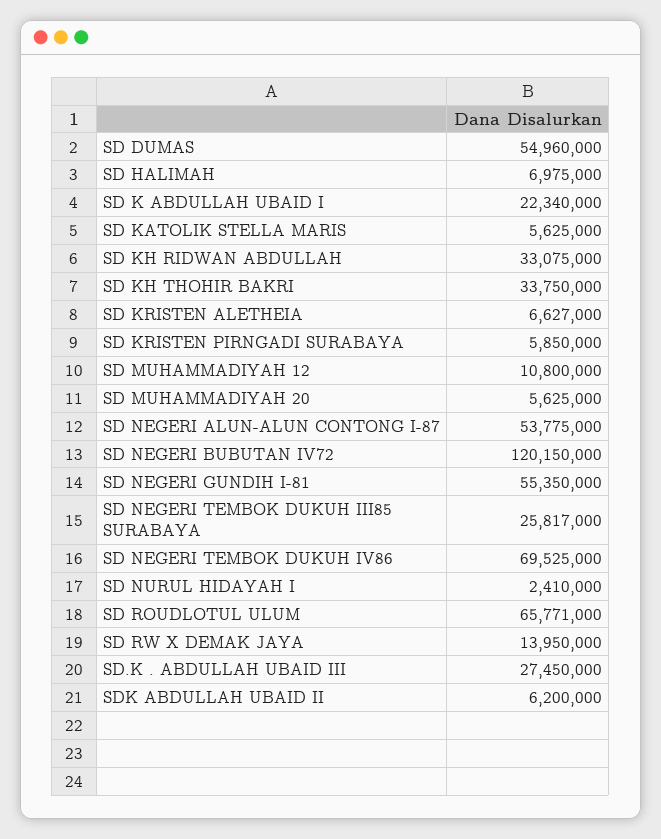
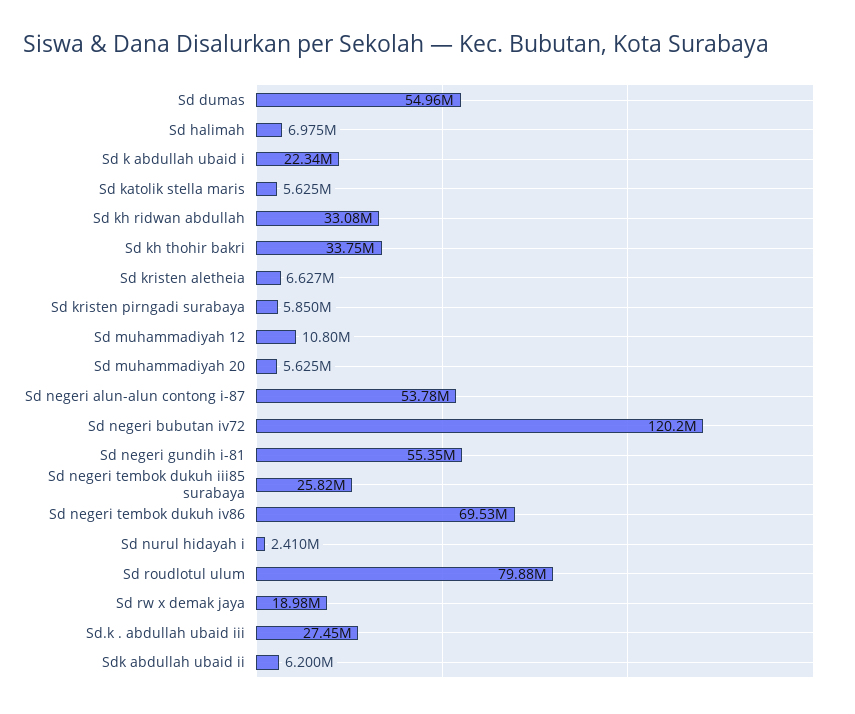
SD ROUDLOTUL ULUM: 65771000 -> 79880000
SD RW X DEMAK JAYA: 13950000 -> 18980000

